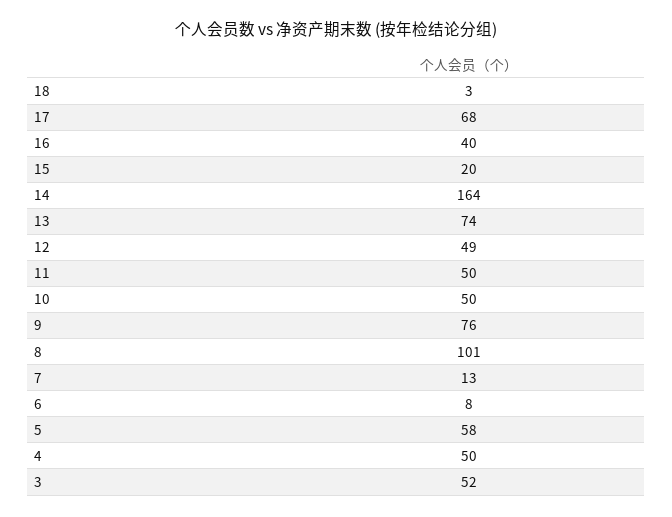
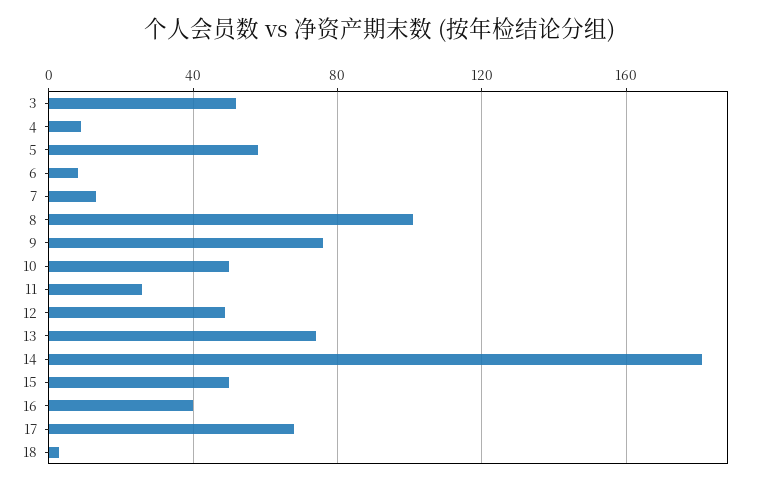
15: 20 -> 50
14: 164 -> 180
11: 50 -> 25
4: 50 -> 10

